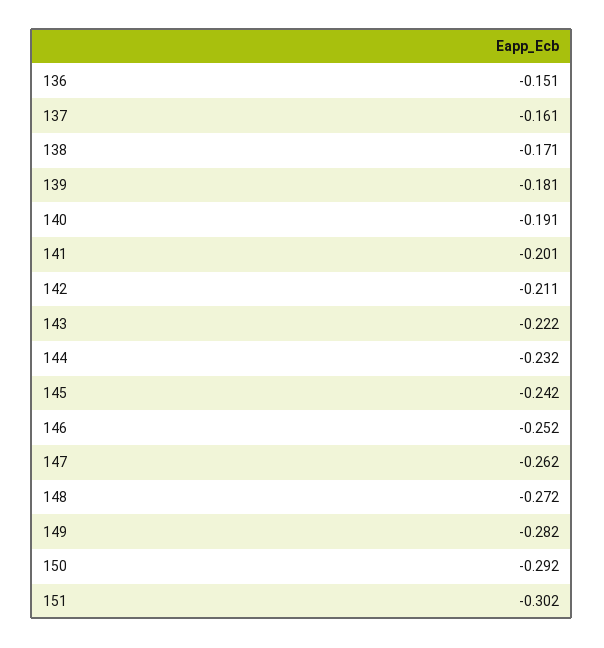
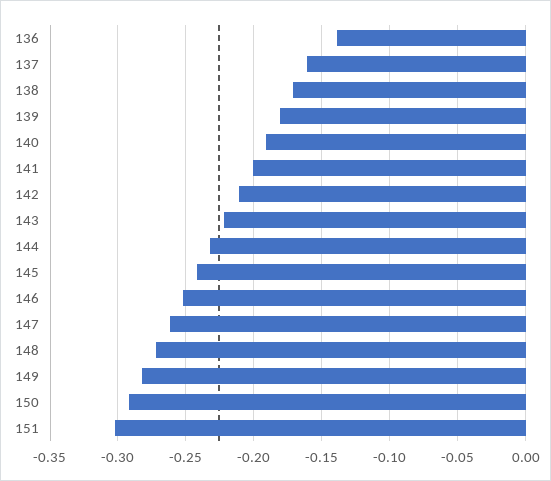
136: -0.151 -> -0.14

